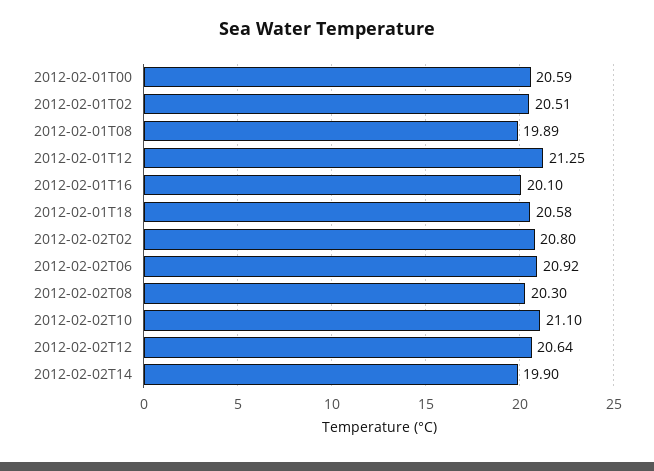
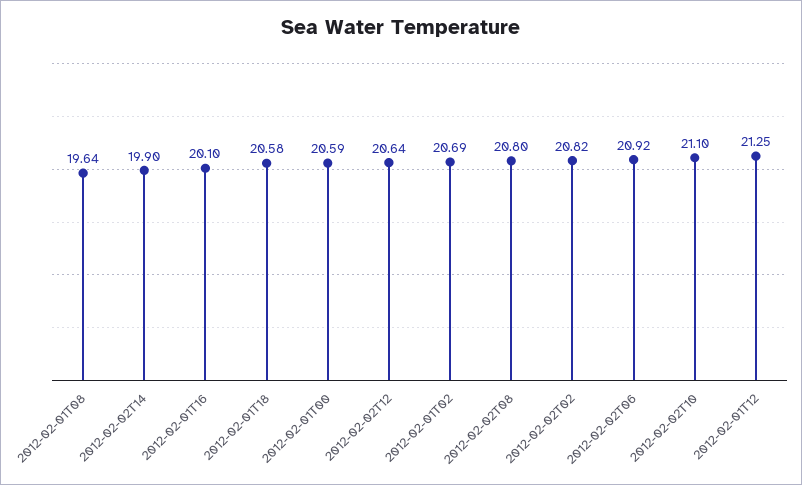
2012-02-01T02: 20.51 -> 20.69
2012-02-01T08: 19.89 -> 19.64
2012-02-02T02: 20.8 -> 20.82
2012-02-02T08: 20.3 -> 20.8

